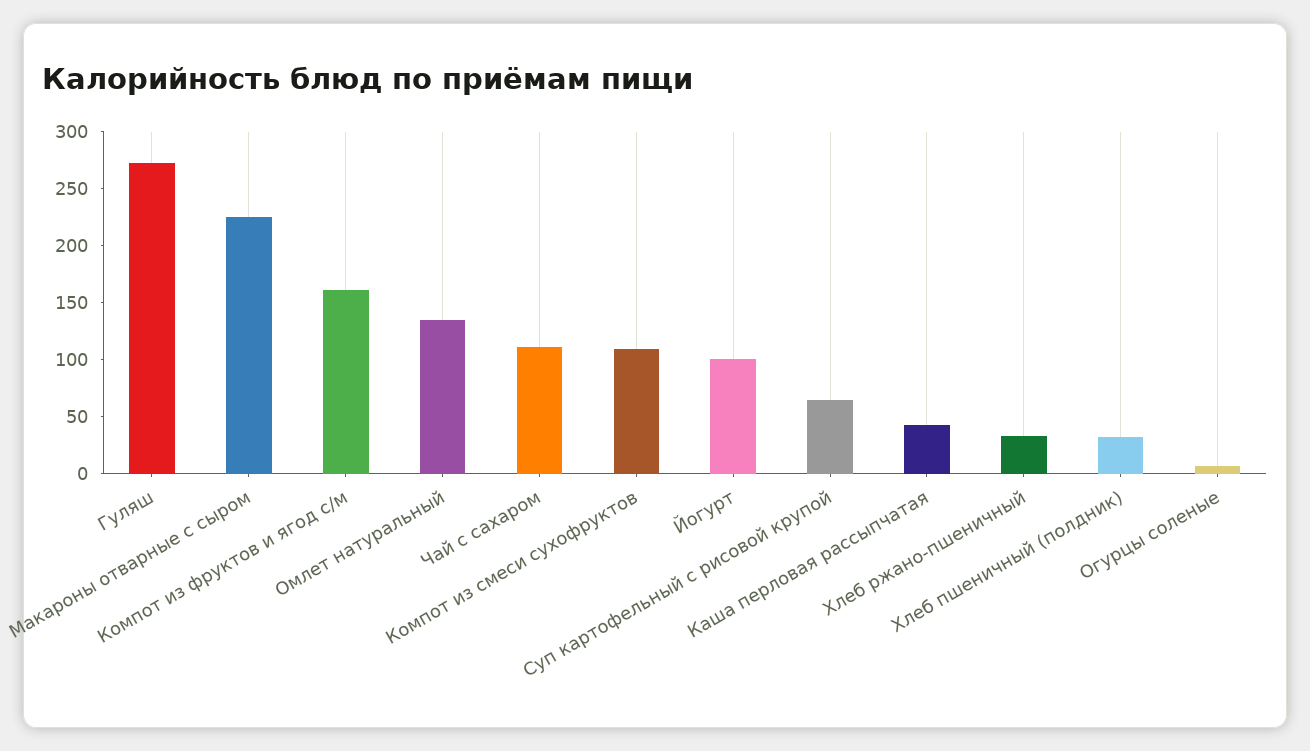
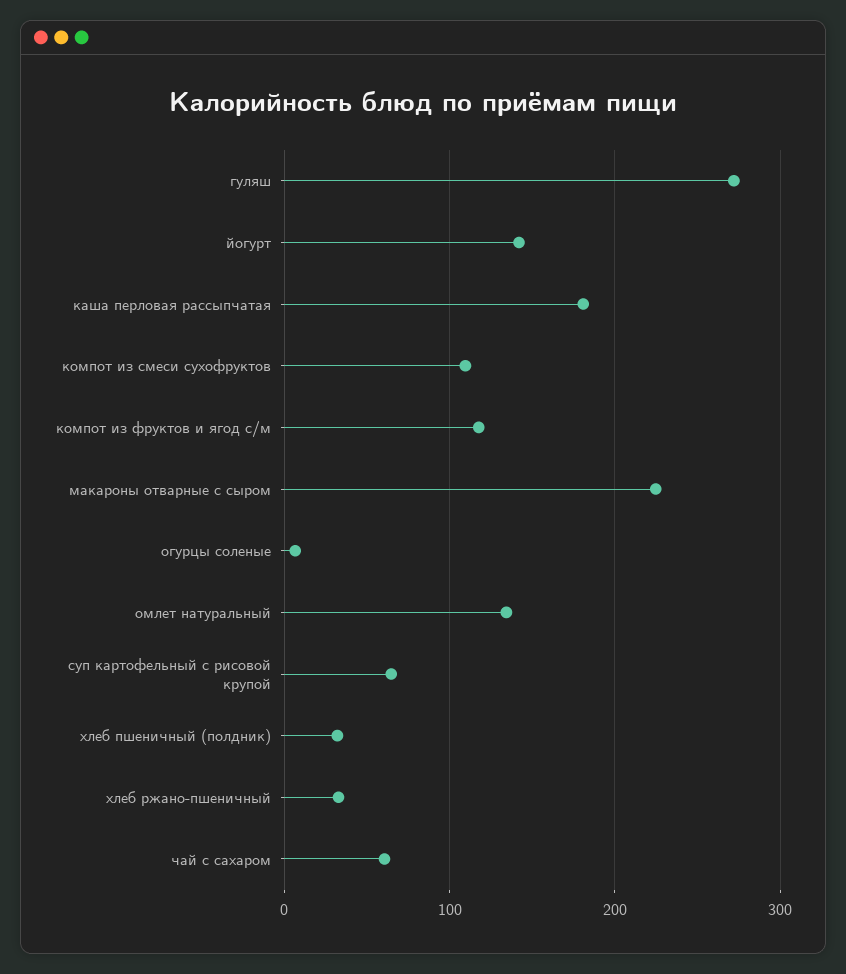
Компот из фруктов и ягод с/м: 160 -> 120
Чай с сахаром: 110 -> 60
Йогурт: 100 -> 140
Каша перловая рассыпчатая: 40 -> 180

